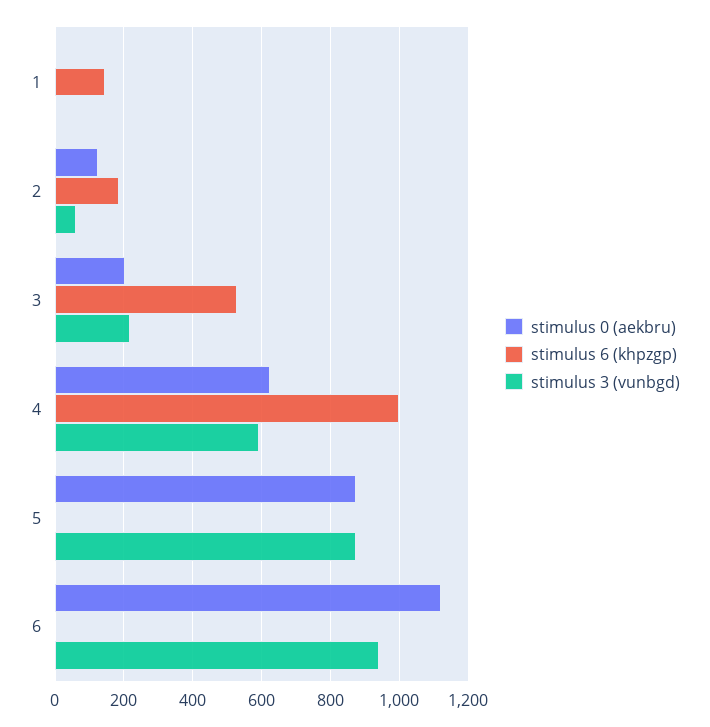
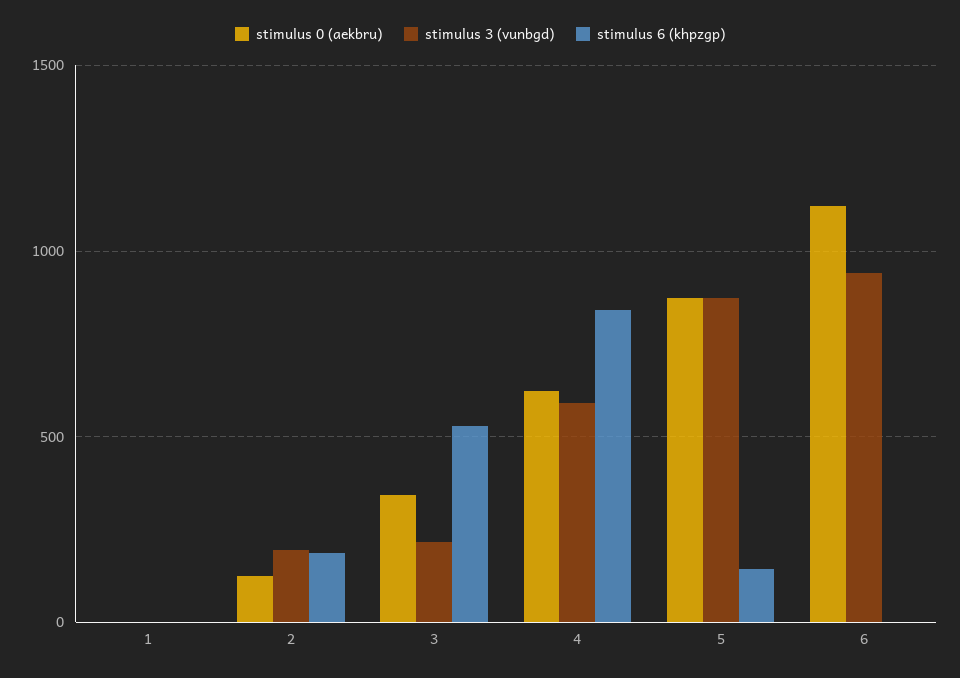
stimulus 6 (khpzgp), 1: 140 -> 0
stimulus 3 (vunbgd), 2: 60 -> 200
stimulus 0 (aekbru), 3: 200 -> 350
stimulus 6 (khpzgp), 4: 1000 -> 850
stimulus 6 (khpzgp), 5: 0 -> 150

